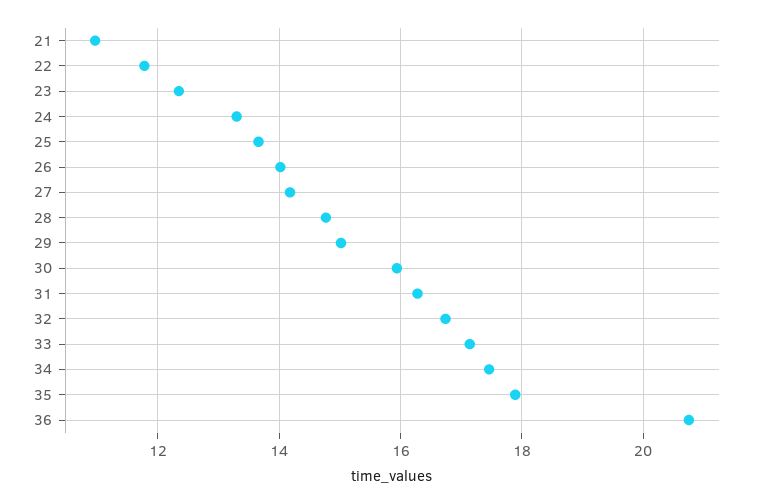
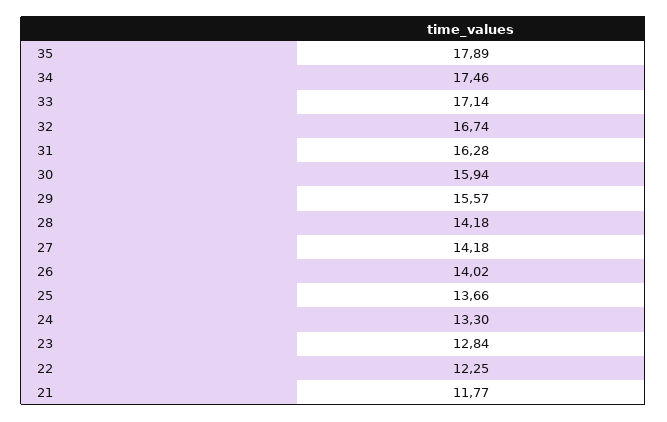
21: 11 -> 11.77
22: 11.8 -> 12.25
23: 12.4 -> 12.84
28: 14.8 -> 14.18
29: 15 -> 15.57
36: 20.8 -> none

